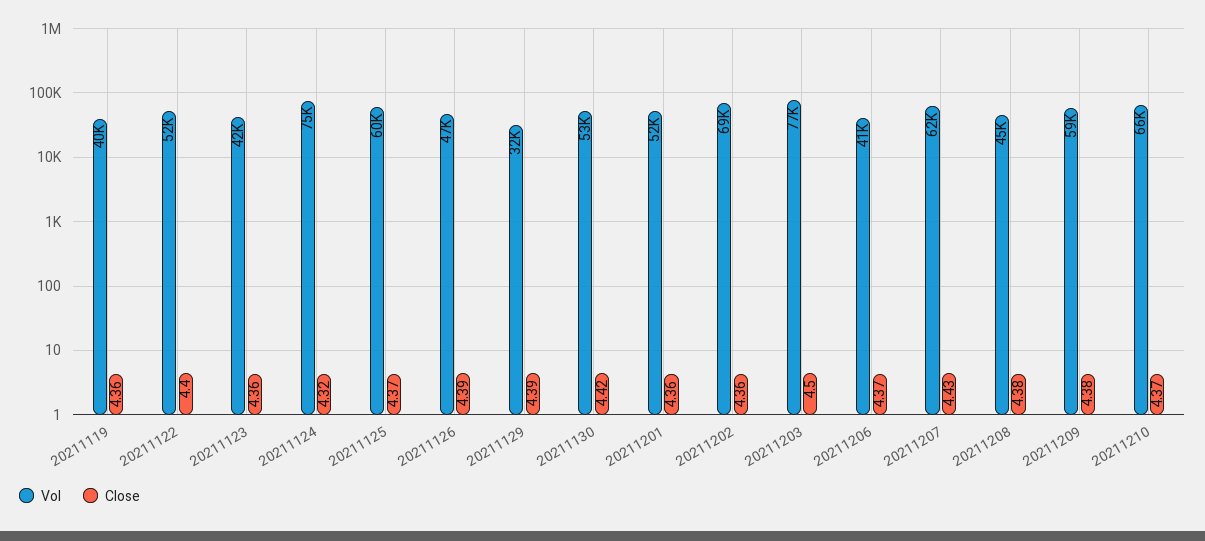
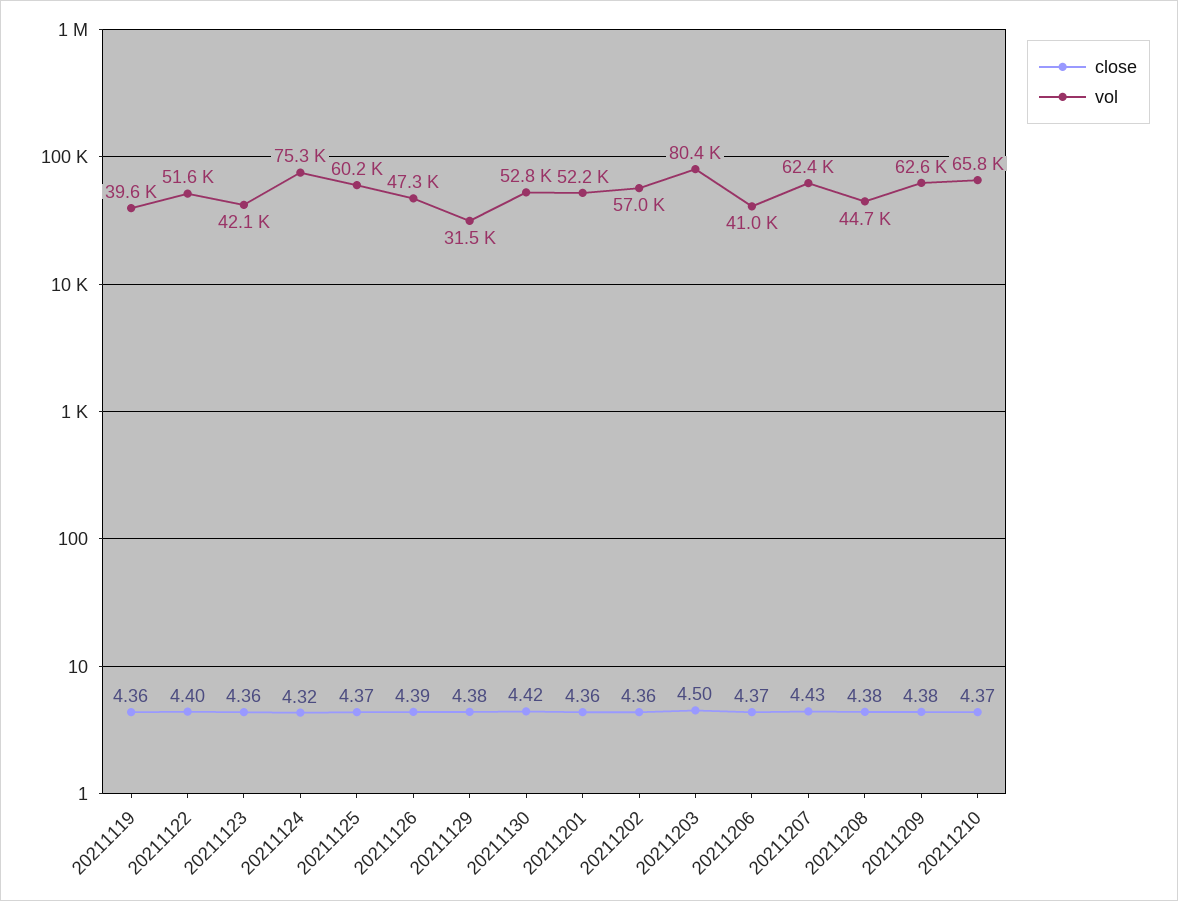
Close, 20211129: 4.39 -> 4.38
Vol, 20211202: 69000 -> 57000
Vol, 20211203: 77000 -> 80400
Vol, 20211209: 59000 -> 62600

